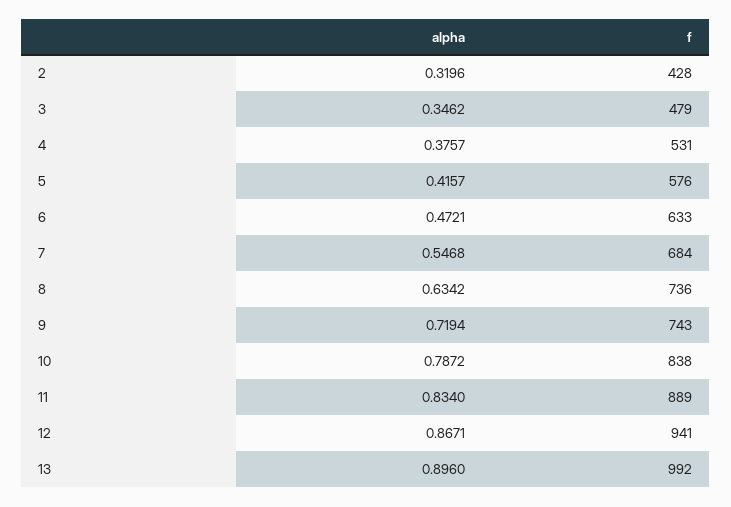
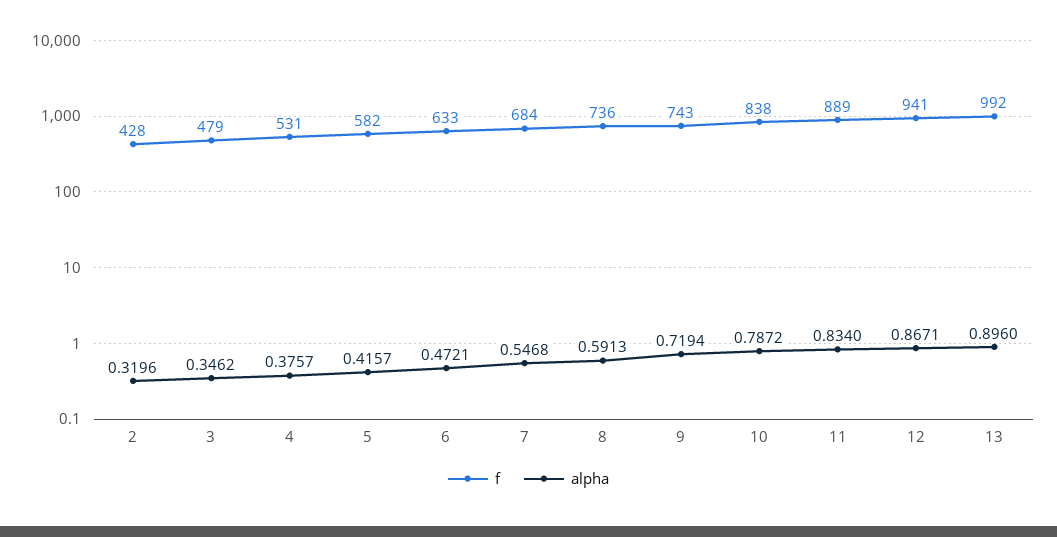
f, 5: 576 -> 582
alpha, 8: 0.6342 -> 0.5913

